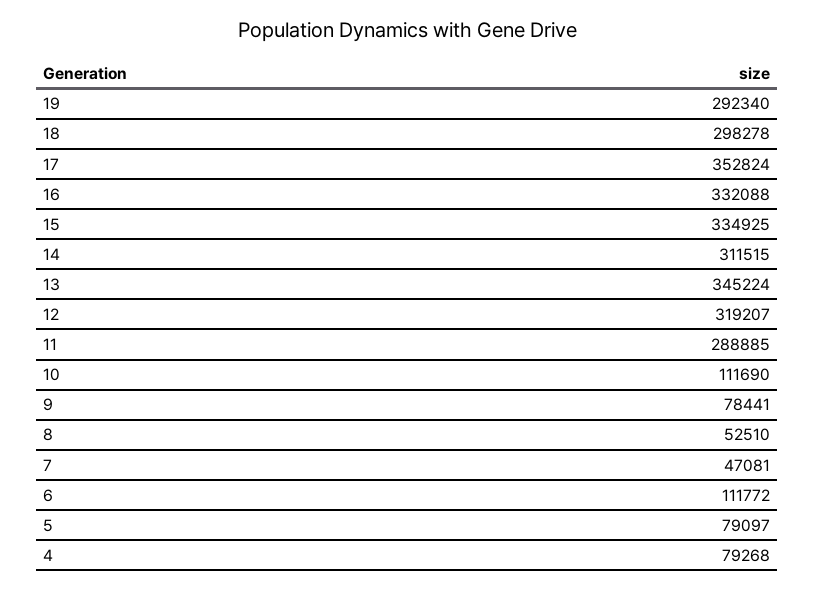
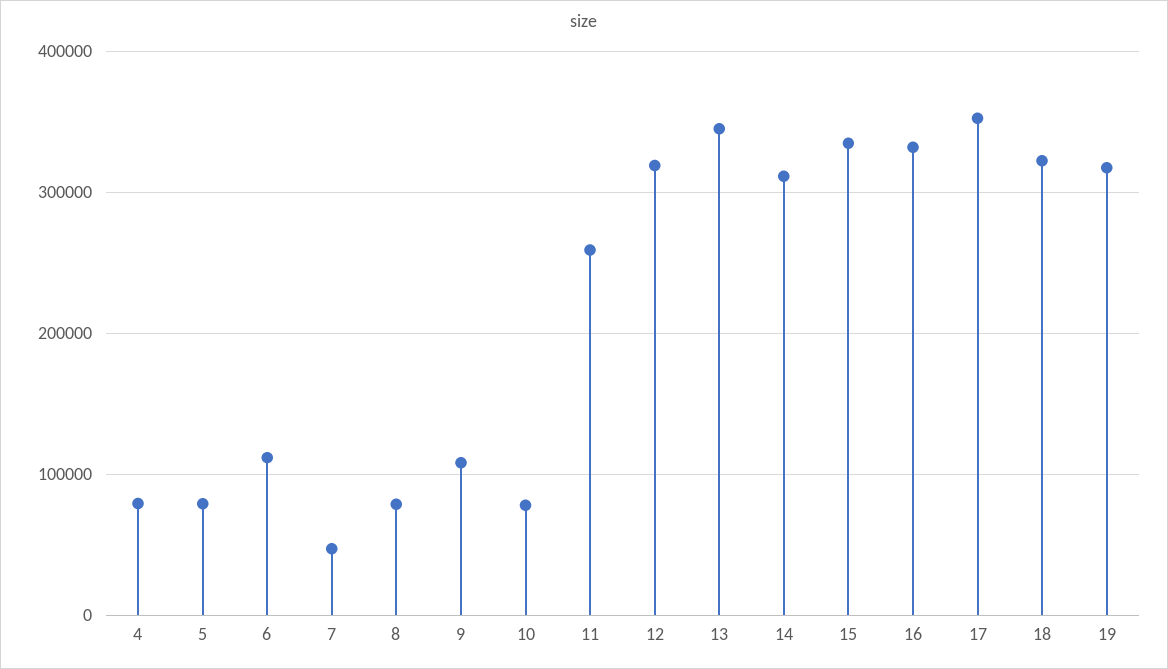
19: 292340 -> 320000
18: 298278 -> 320000
11: 288885 -> 260000
10: 111690 -> 80000
9: 78441 -> 110000
8: 52510 -> 80000

